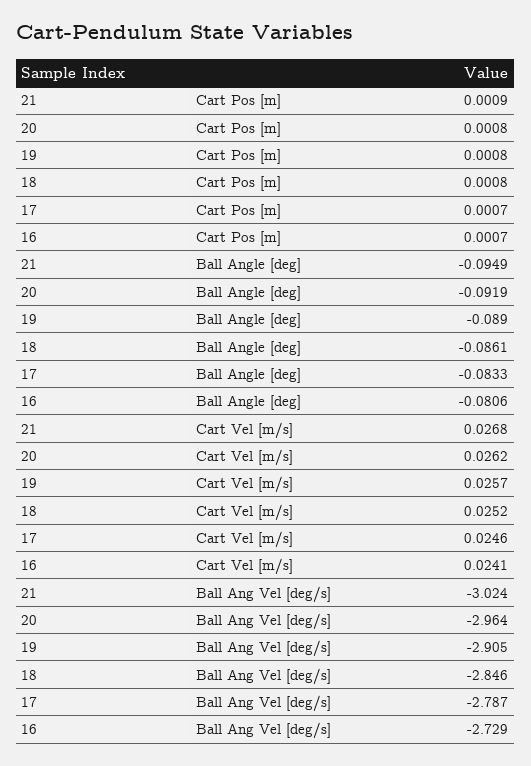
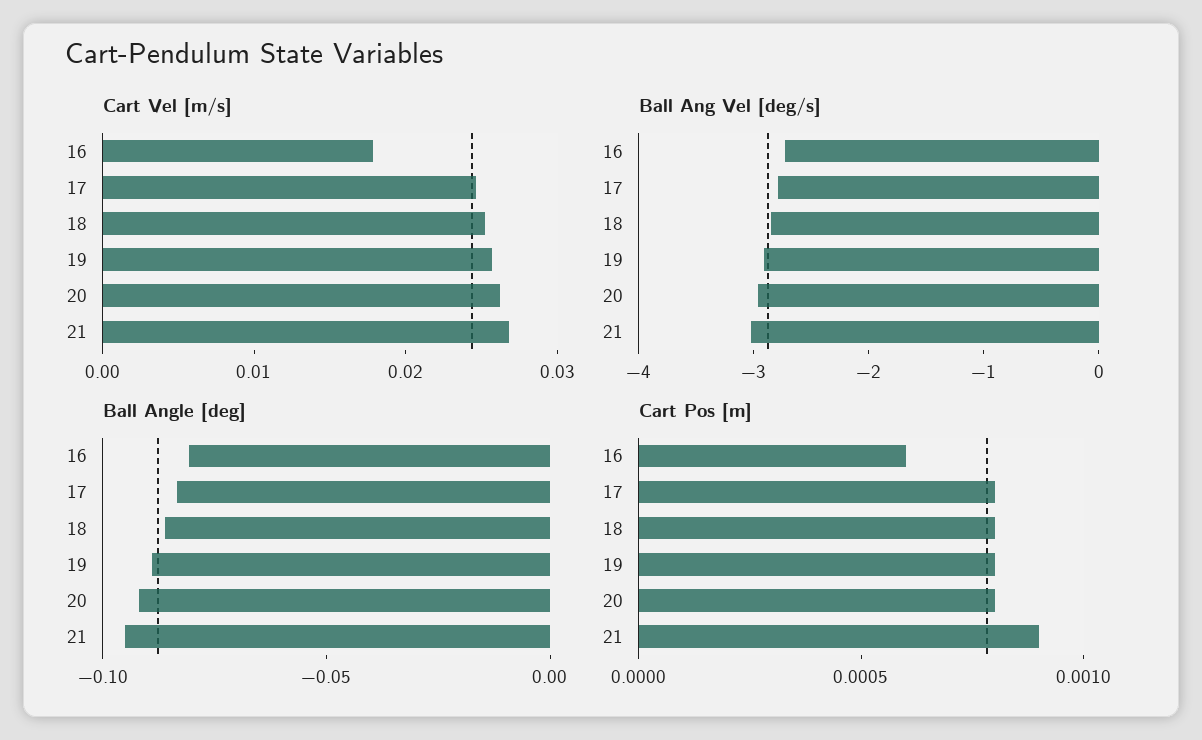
Cart Pos [m], 17: 0.0007 -> 0.0008
Cart Pos [m], 16: 0.0007 -> 0.0006
Cart Vel [m/s], 16: 0.0241 -> 0.018

